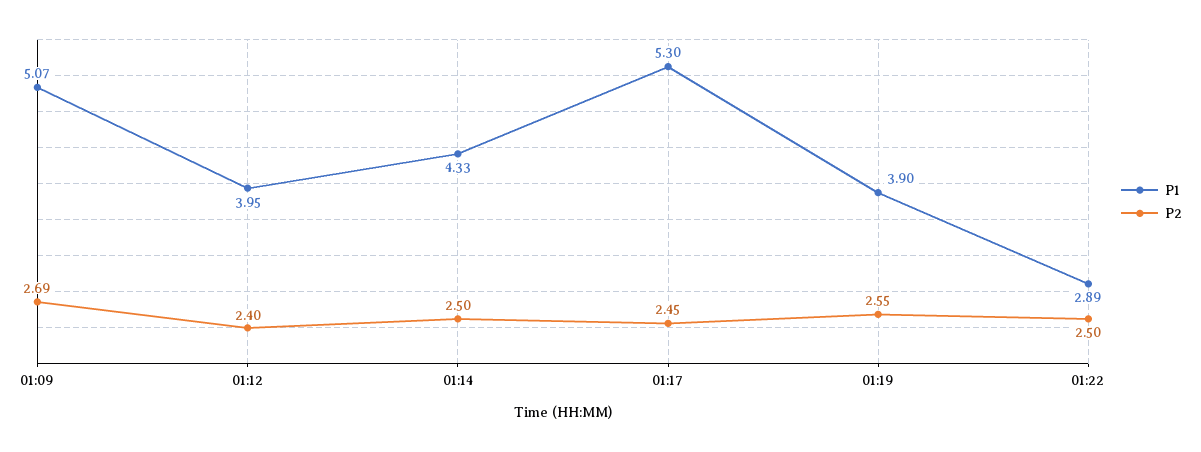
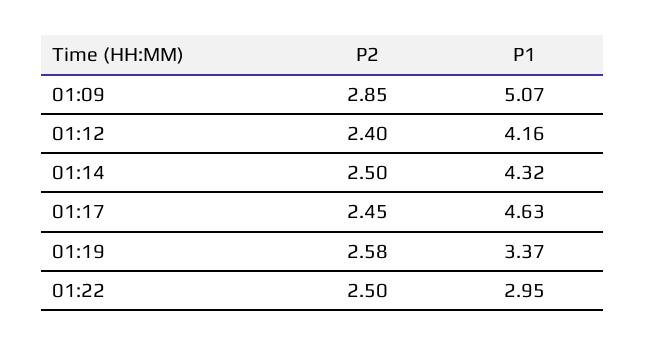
P2, 01:09: 2.69 -> 2.85
P1, 01:12: 3.95 -> 4.16
P1, 01:14: 4.33 -> 4.32
P1, 01:17: 5.3 -> 4.63
P1, 01:19: 3.9 -> 3.37
P2, 01:19: 2.55 -> 2.58
P1, 01:22: 2.89 -> 2.95

